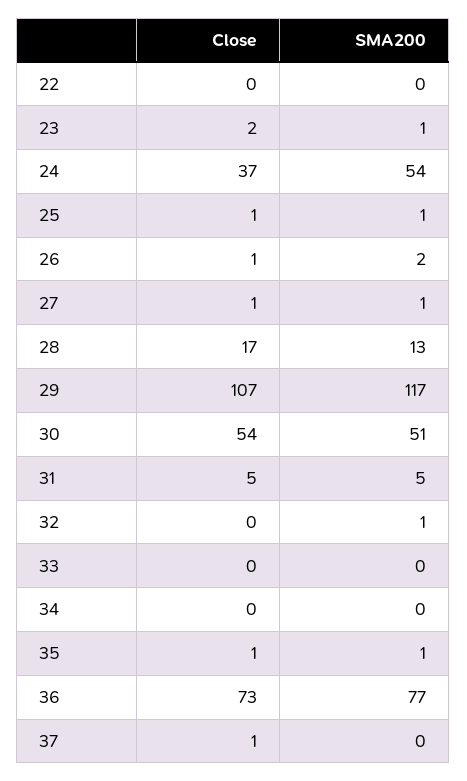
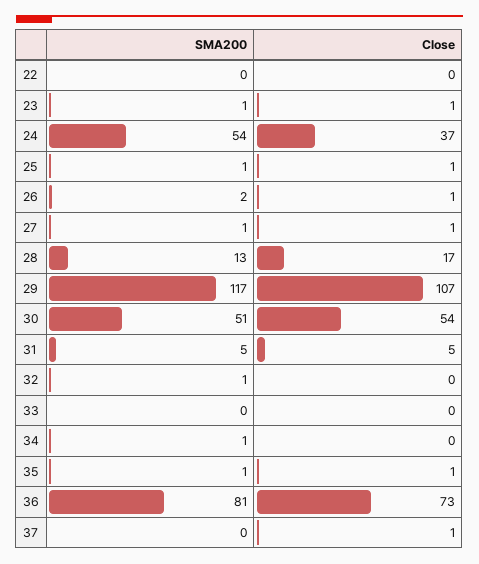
Close, 23: 2 -> 1
SMA200, 34: 0 -> 1
SMA200, 36: 77 -> 81

